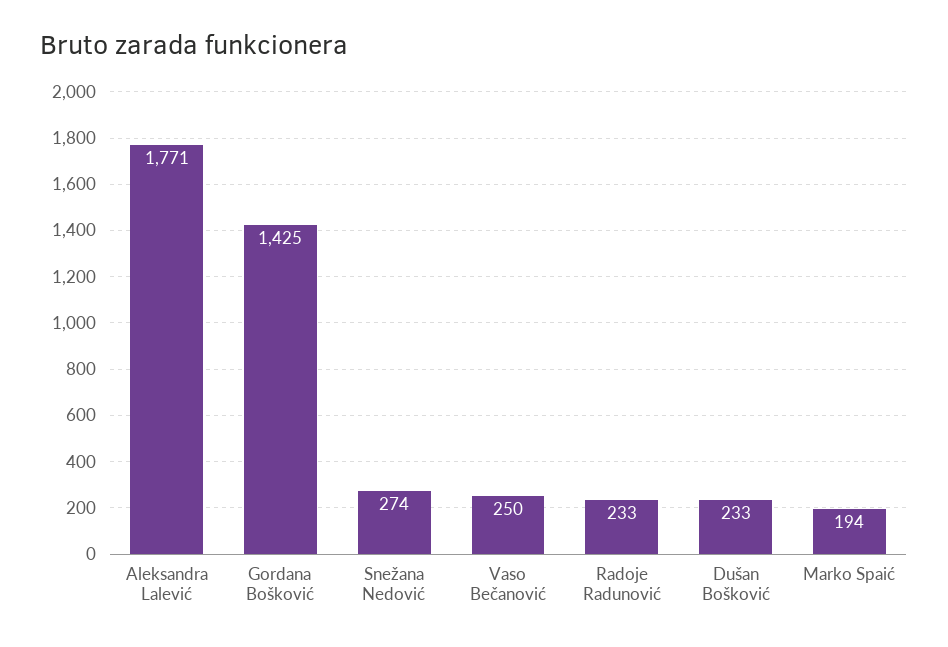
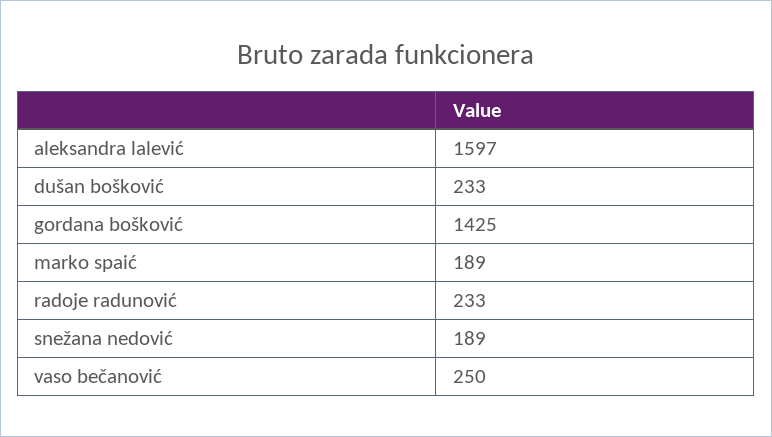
Aleksandra Lalević: 1771 -> 1597
Snežana Nedović: 274 -> 189
Marko Spaić: 194 -> 189

